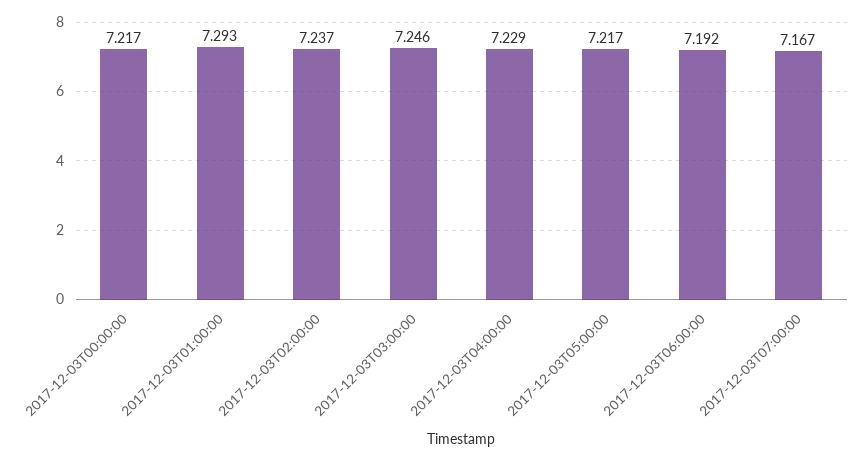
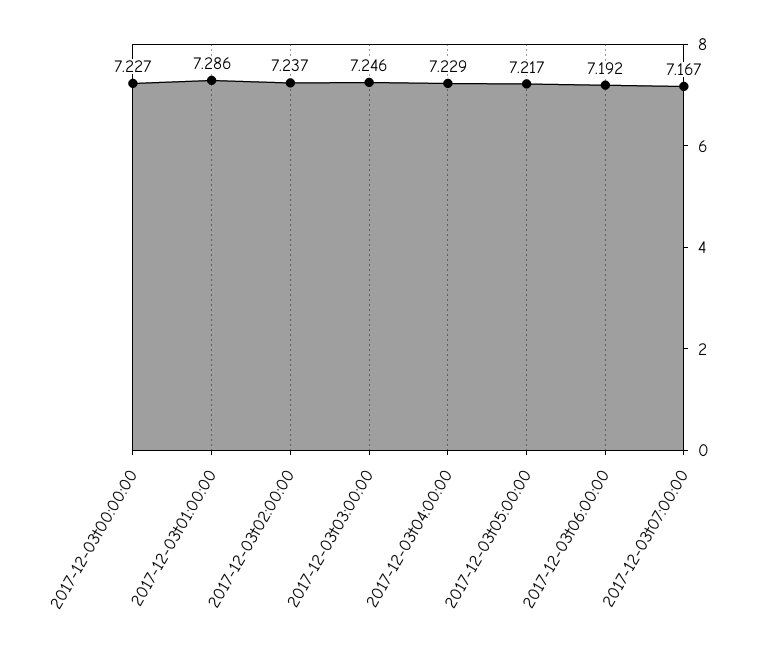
2017-12-03T00:00:00: 7.217 -> 7.227
2017-12-03T01:00:00: 7.293 -> 7.286

